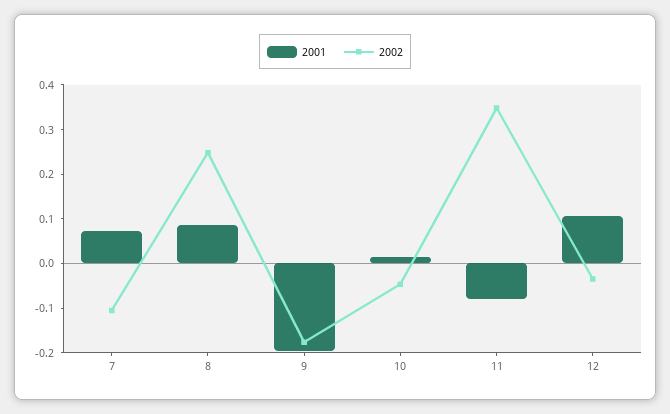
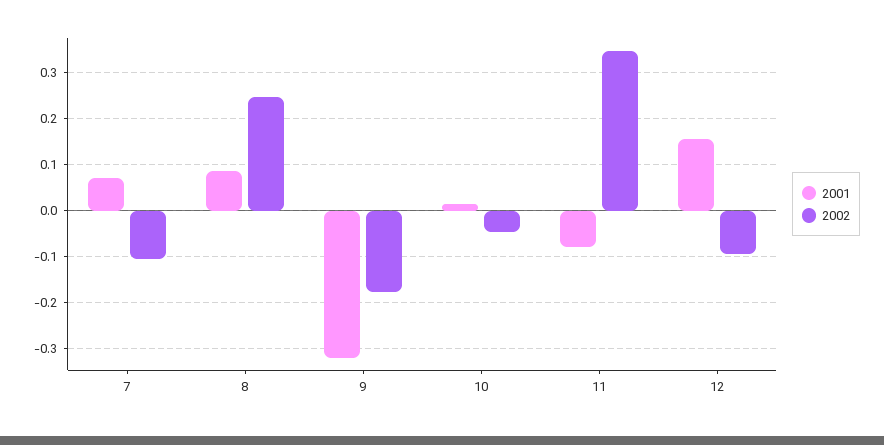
2001, 9: -0.2 -> -0.32
2001, 12: 0.1 -> 0.16
2002, 12: -0.04 -> -0.1

